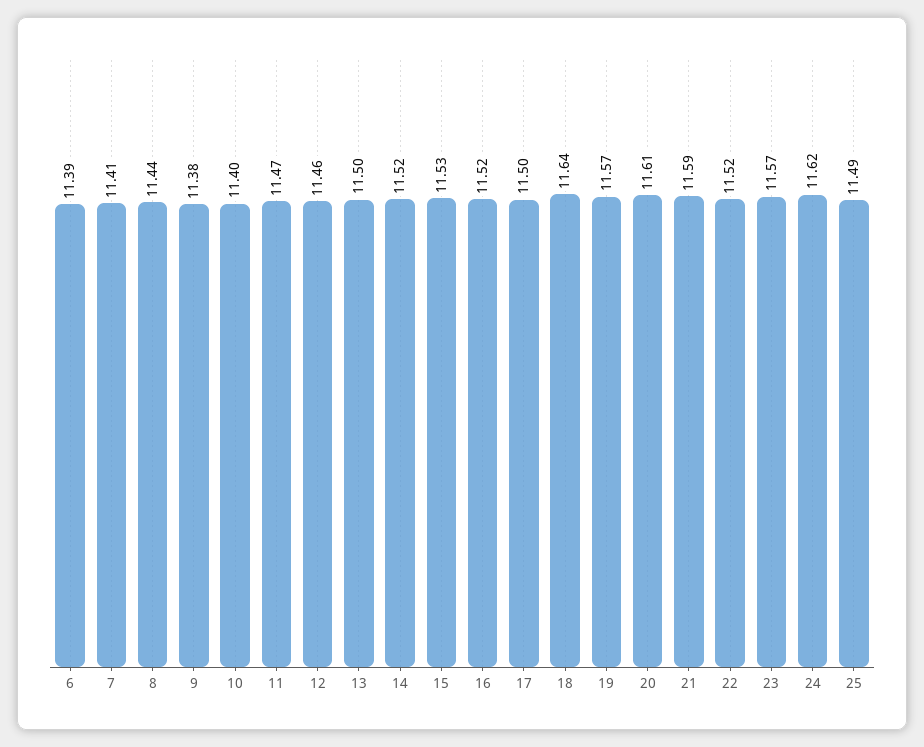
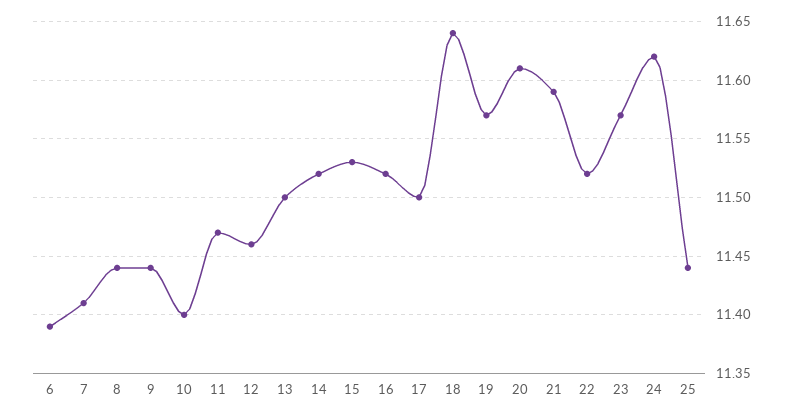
9: 11.38 -> 11.44
25: 11.49 -> 11.44

